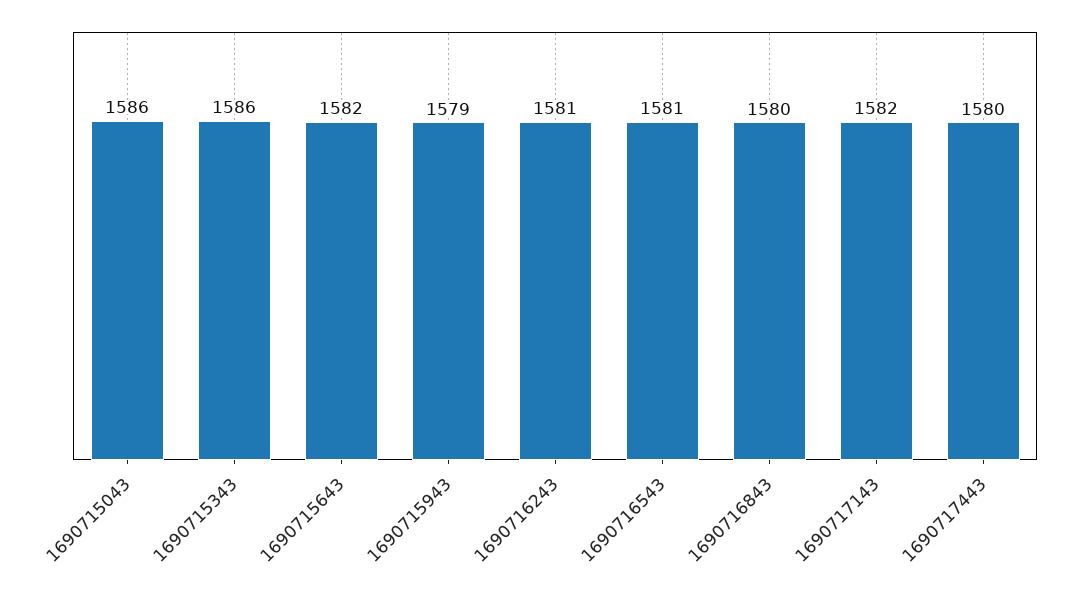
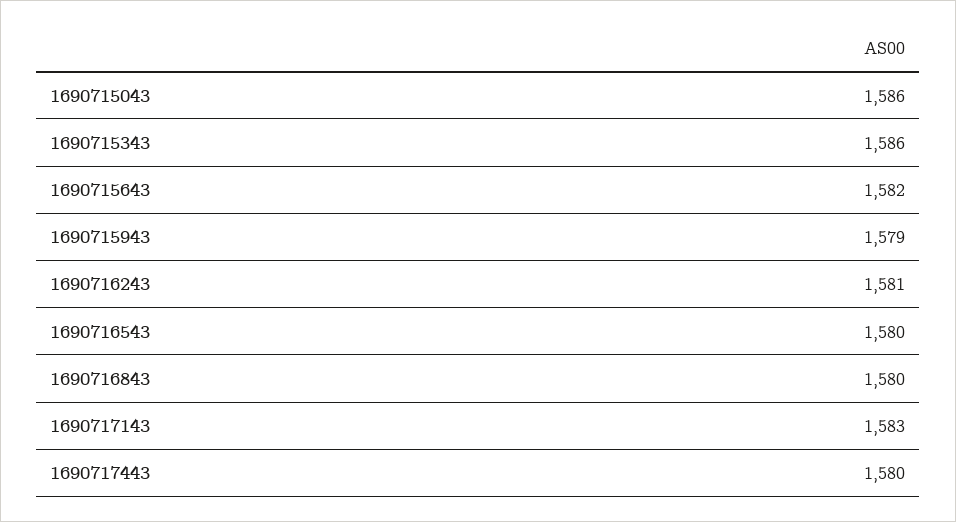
1690716543: 1581 -> 1580
1690717143: 1582 -> 1583

